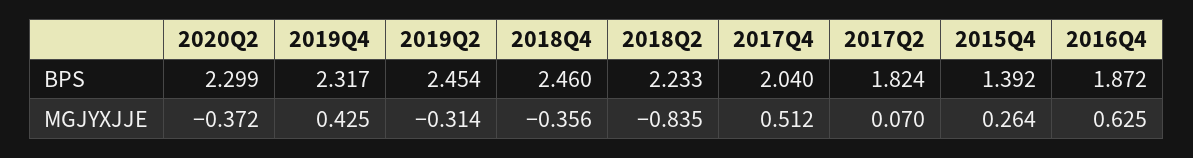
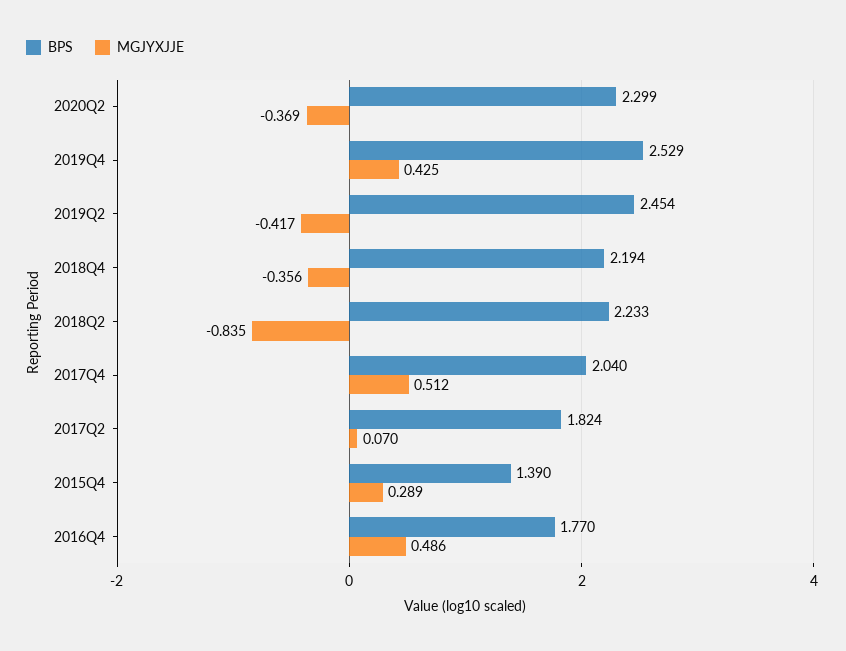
BPS, 2019Q4: 2.317 -> 2.529
BPS, 2018Q4: 2.46 -> 2.194
BPS, 2015Q4: 1.392 -> 1.39
BPS, 2016Q4: 1.872 -> 1.77
MGJYXJJE, 2020Q2: -0.372 -> -0.369
MGJYXJJE, 2019Q2: -0.314 -> -0.417
MGJYXJJE, 2015Q4: 0.264 -> 0.289
MGJYXJJE, 2016Q4: 0.625 -> 0.486

